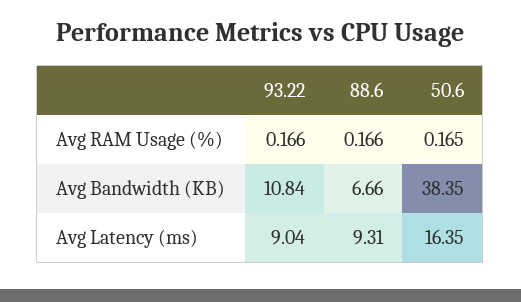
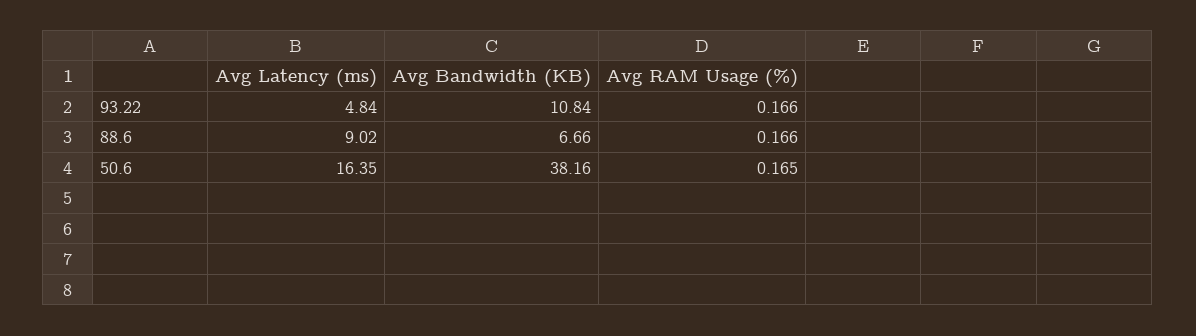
50.6, Avg Bandwidth (KB): 38.35 -> 38.16
93.22, Avg Latency (ms): 9.04 -> 4.84
88.6, Avg Latency (ms): 9.31 -> 9.02

